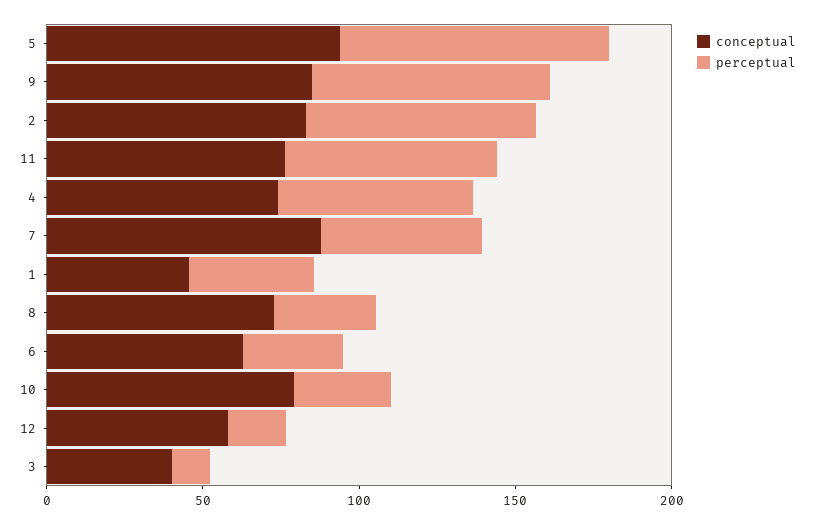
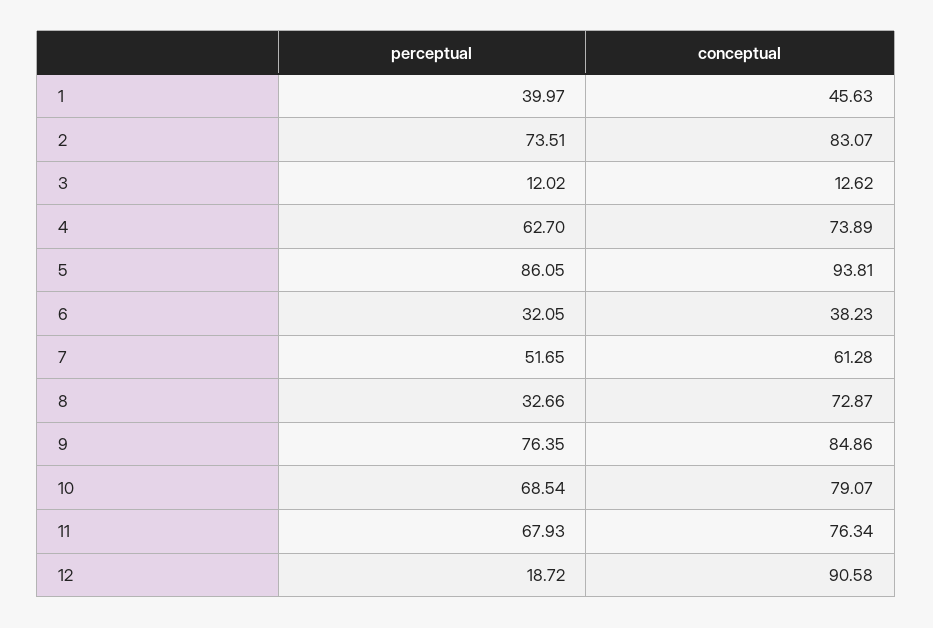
conceptual, 7: 90 -> 61.28
conceptual, 6: 60 -> 38.23
perceptual, 10: 30 -> 68.54
conceptual, 12: 60 -> 90.58
conceptual, 3: 40 -> 12.62

